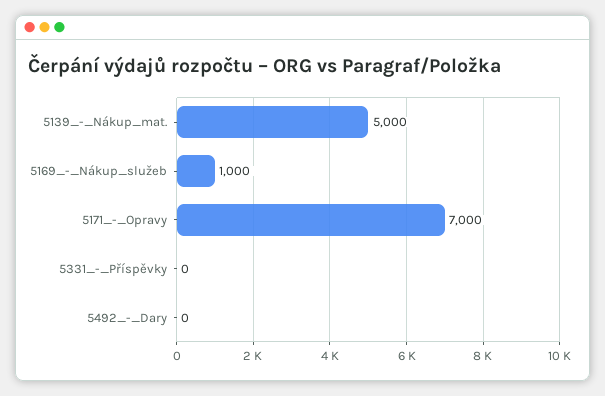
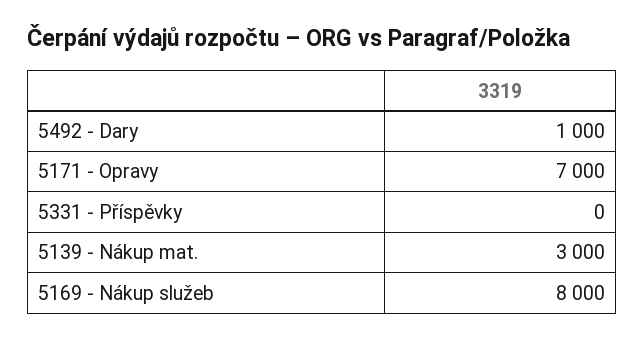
5139_-_Nákup_mat.: 5000 -> 3000
5169_-_Nákup_služeb: 1000 -> 8000
5492_-_Dary: 0 -> 1000

